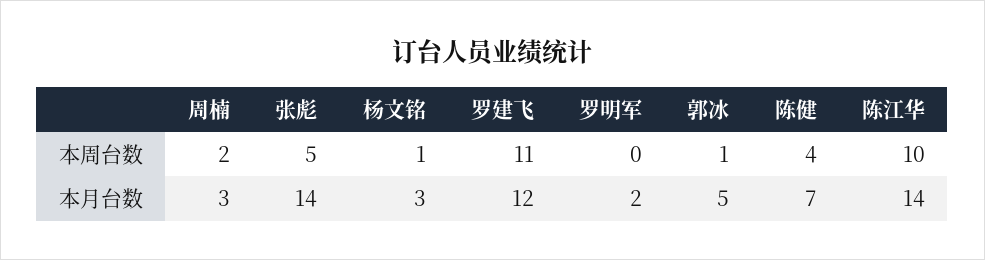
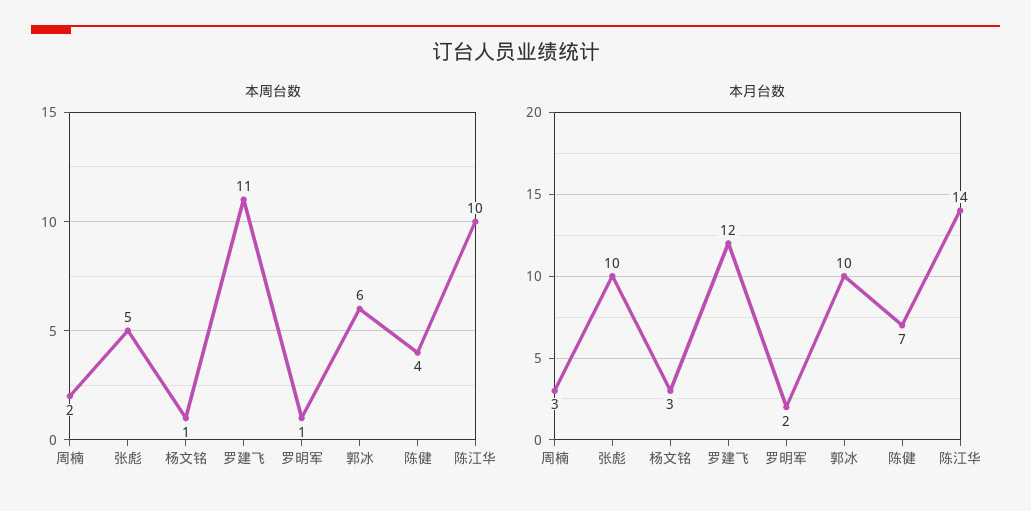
本周台数, 罗明军: 0 -> 1
本周台数, 郭冰: 1 -> 6
本月台数, 张彪: 14 -> 10
本月台数, 郭冰: 5 -> 10

